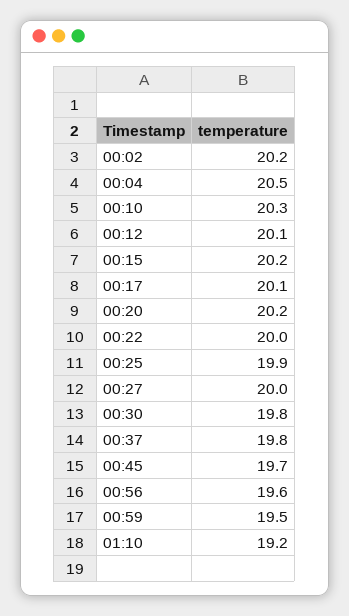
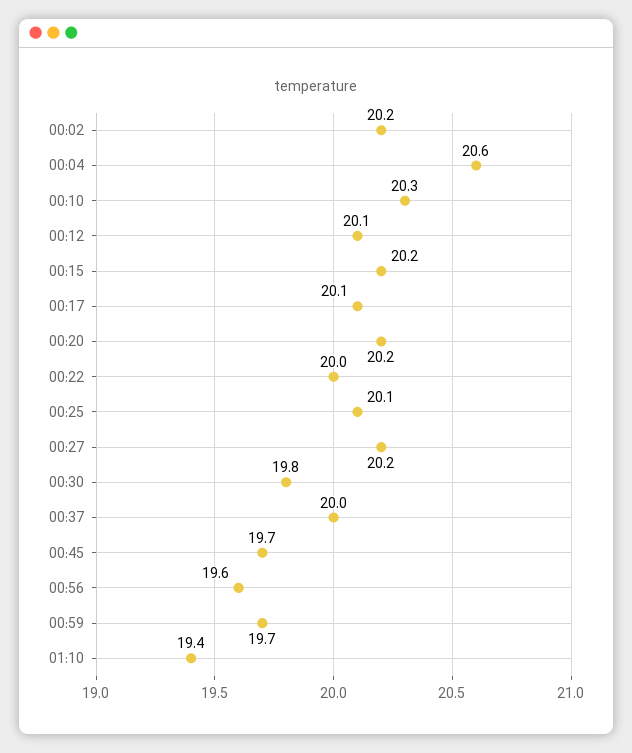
00:04: 20.5 -> 20.6
00:25: 19.9 -> 20.1
00:27: 20 -> 20.2
00:37: 19.8 -> 20
00:59: 19.5 -> 19.7
01:10: 19.2 -> 19.4

